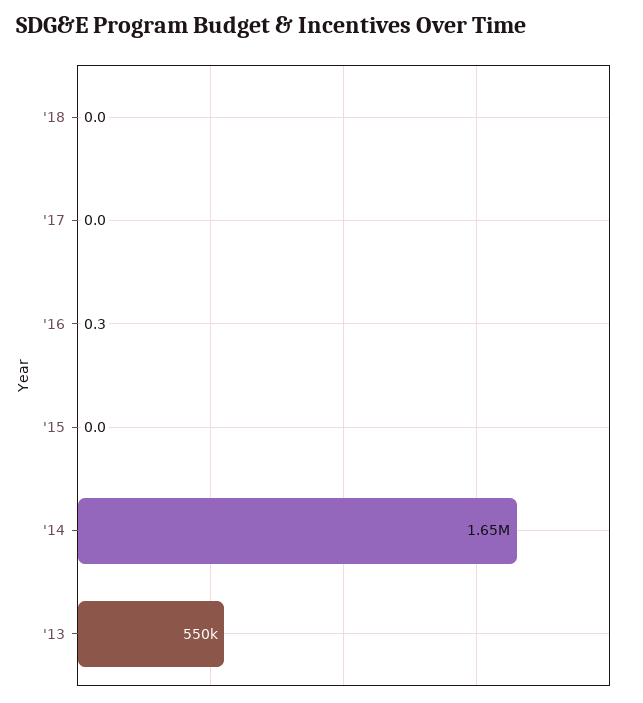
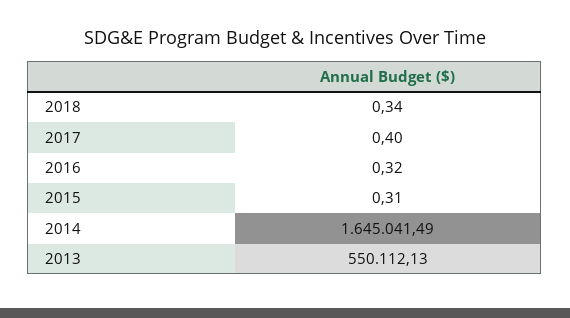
'18: 0 -> 0.34
'17: 0 -> 0.4
'15: 0 -> 0.31

